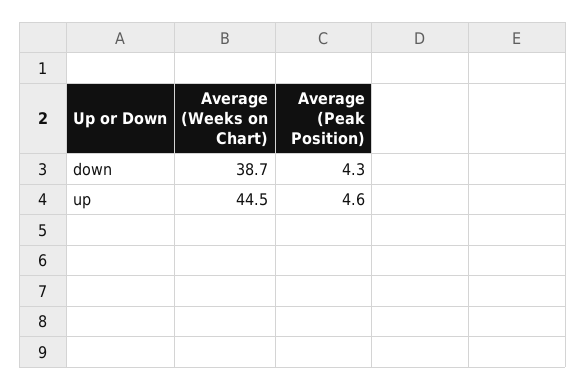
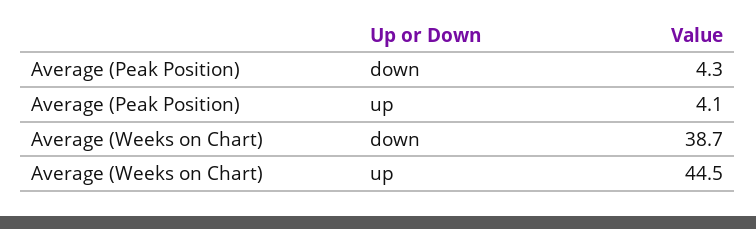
Average (Peak Position), up: 4.6 -> 4.1

